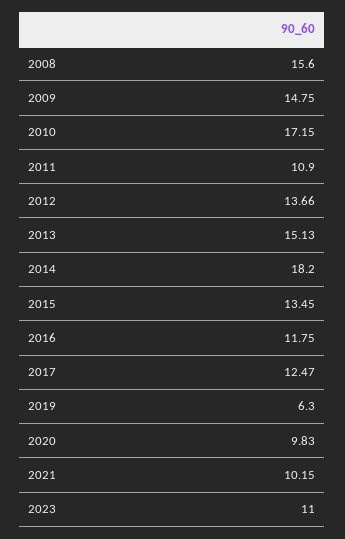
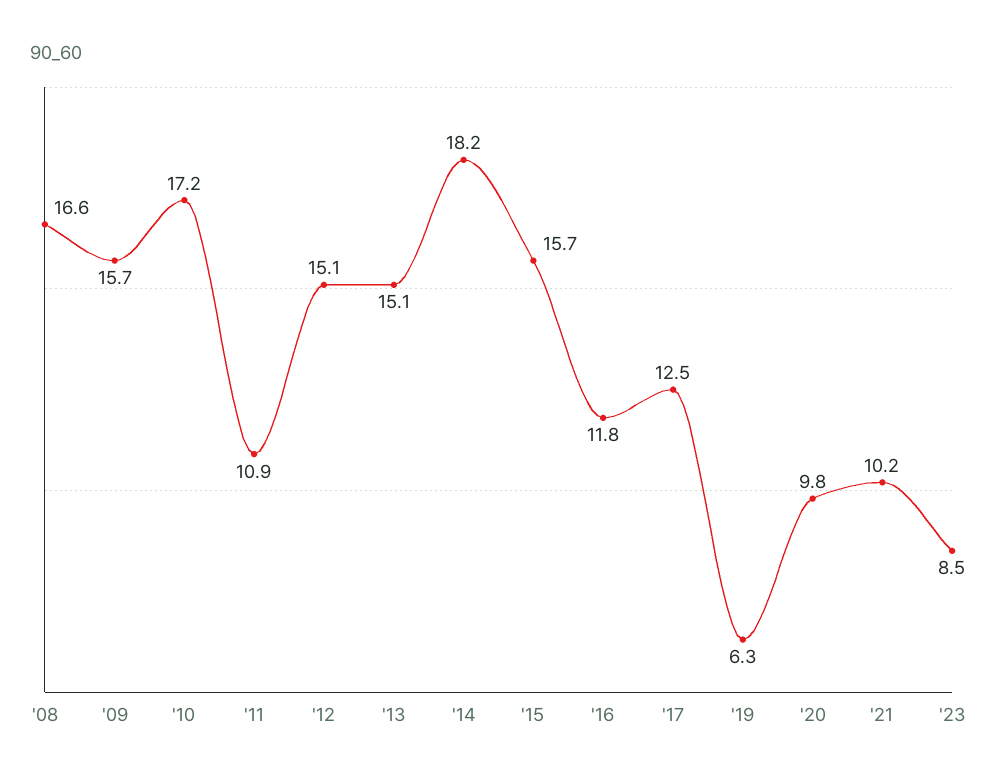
2008: 15.6 -> 16.6
2009: 14.75 -> 15.7
2012: 13.66 -> 15.1
2015: 13.45 -> 15.7
2023: 11 -> 8.5

